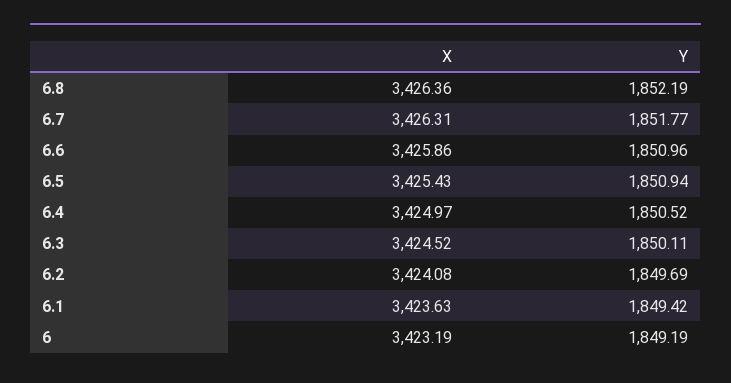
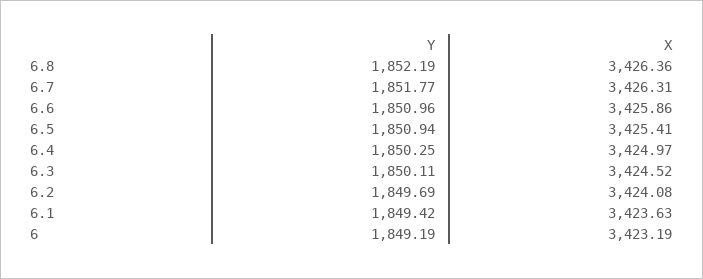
X, 6.5: 3425.43 -> 3425.41
Y, 6.4: 1850.52 -> 1850.25

